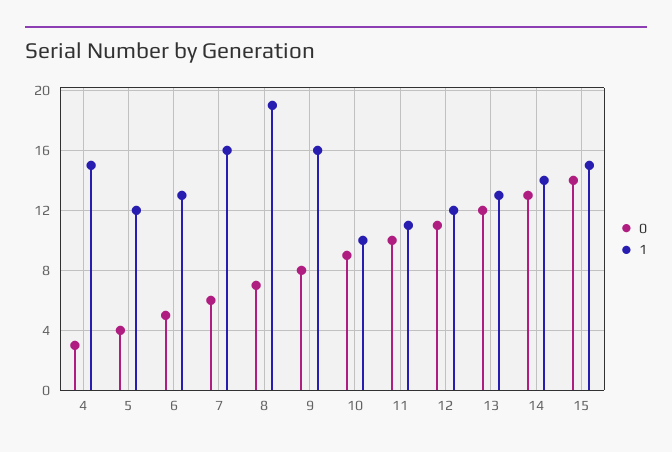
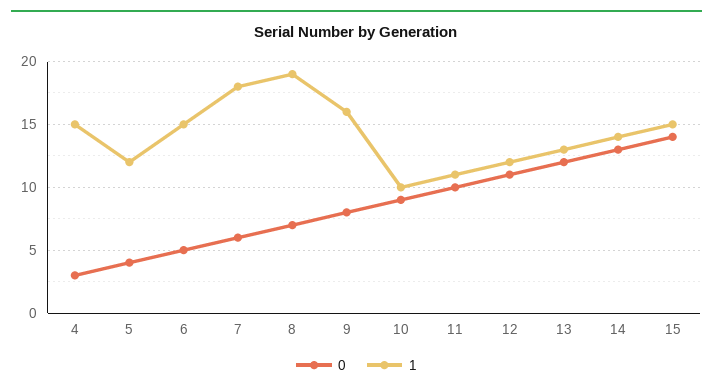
1, 6: 13 -> 15
1, 7: 16 -> 18

